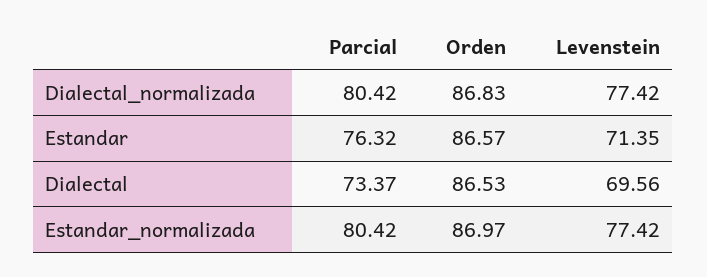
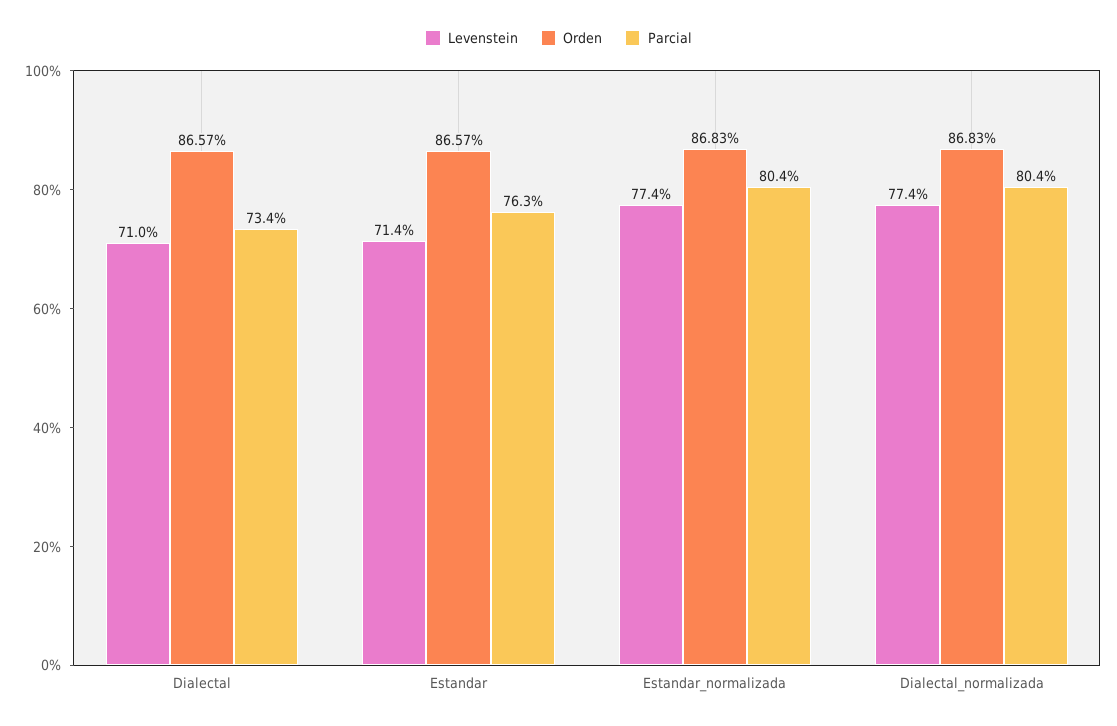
Orden, Dialectal: 86.53 -> 86.57
Levenstein, Dialectal: 69.56 -> 71
Orden, Estandar_normalizada: 86.97 -> 86.83

